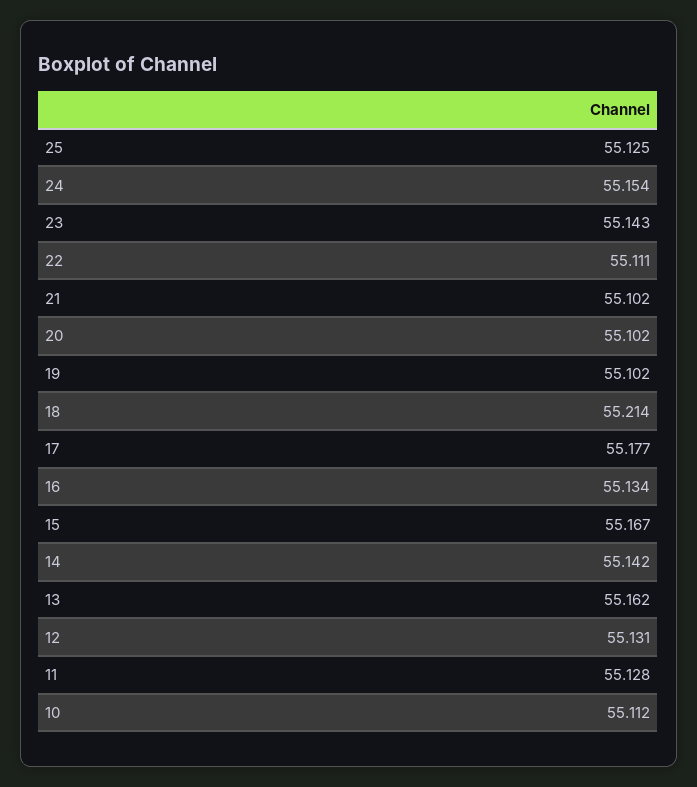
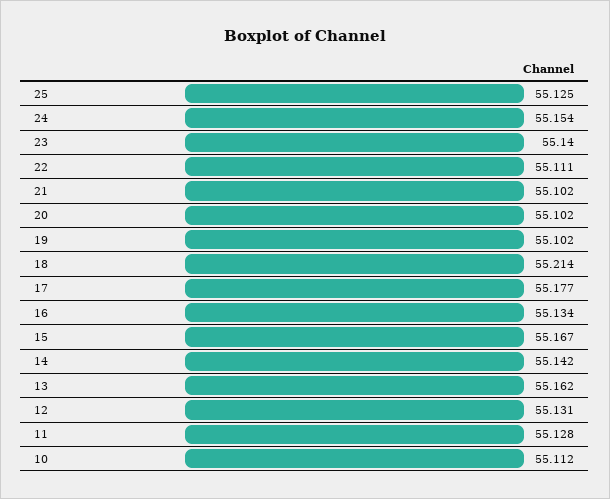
23: 55.143 -> 55.14

